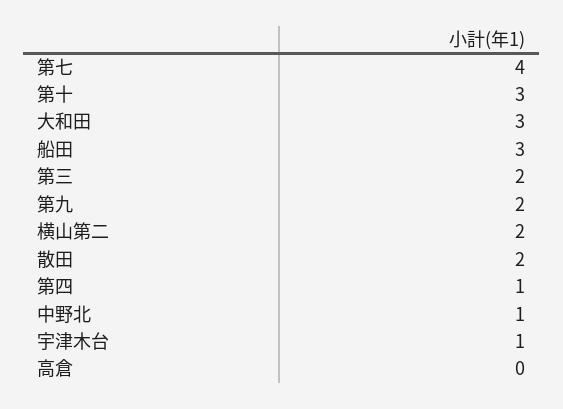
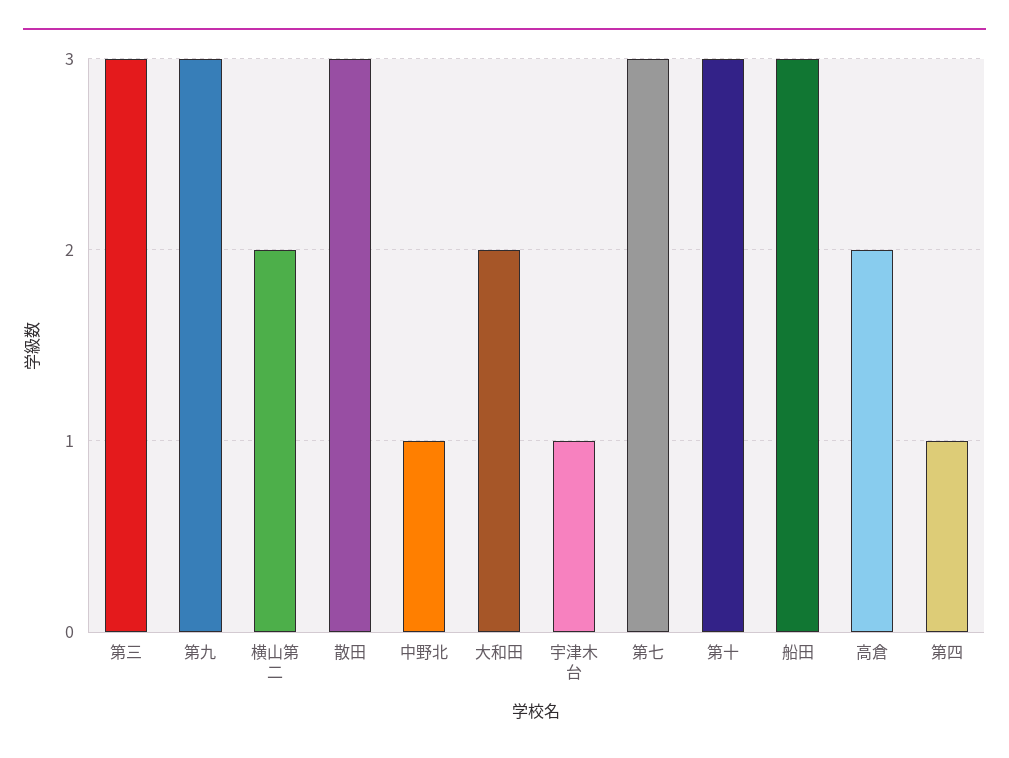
第七: 4 -> 3
大和田: 3 -> 2
第三: 2 -> 3
第九: 2 -> 3
散田: 2 -> 3
高倉: 0 -> 2

